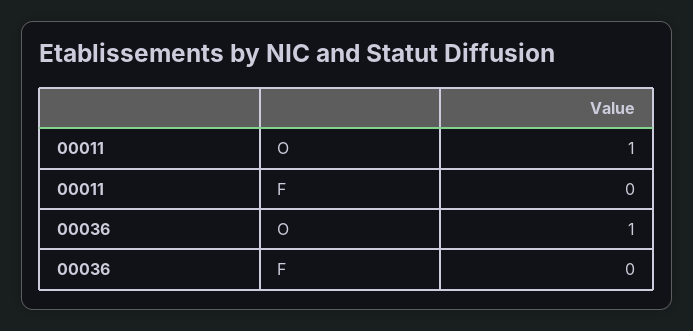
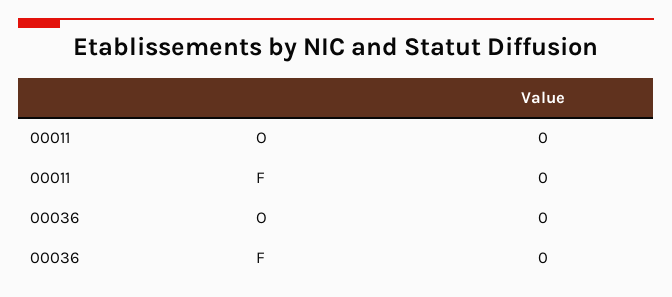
00011, O: 1 -> 0
00036, O: 1 -> 0

